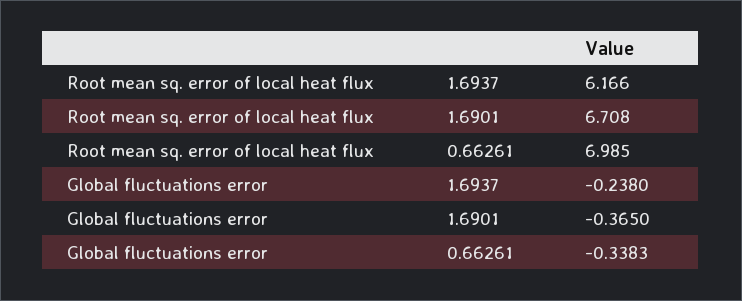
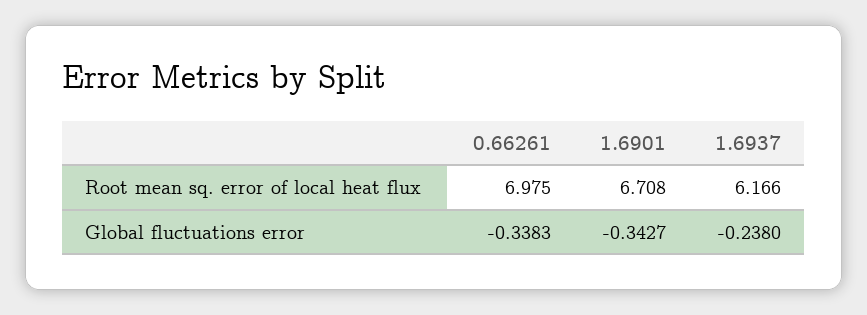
Root mean sq. error of local heat flux, 0.66261: 6.985 -> 6.975
Global fluctuations error, 1.6901: -0.365 -> -0.3427

